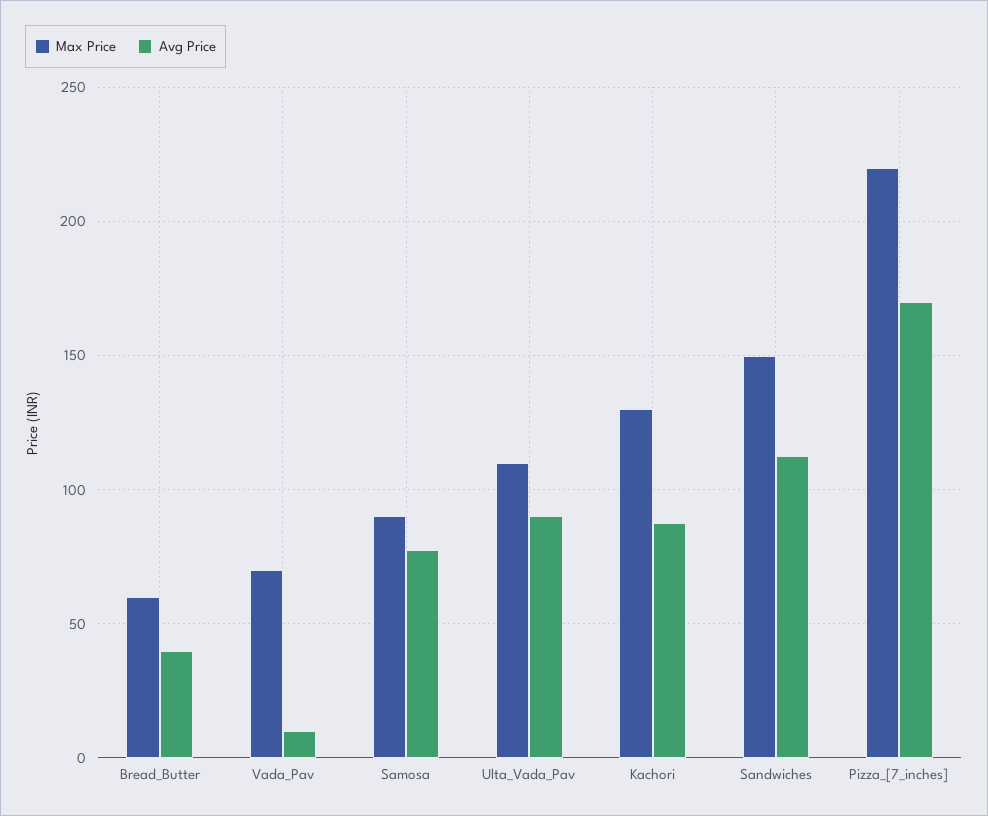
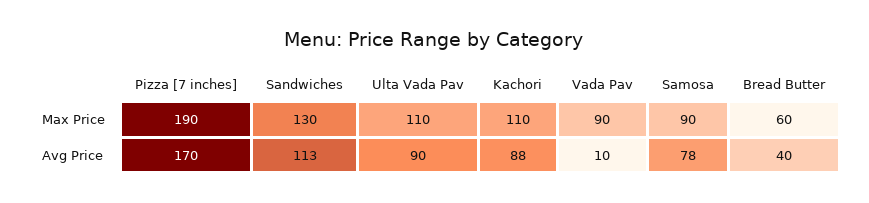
Max Price, Vada_Pav: 70 -> 90
Max Price, Kachori: 130 -> 110
Max Price, Sandwiches: 150 -> 130
Max Price, Pizza_[7_inches]: 220 -> 190

